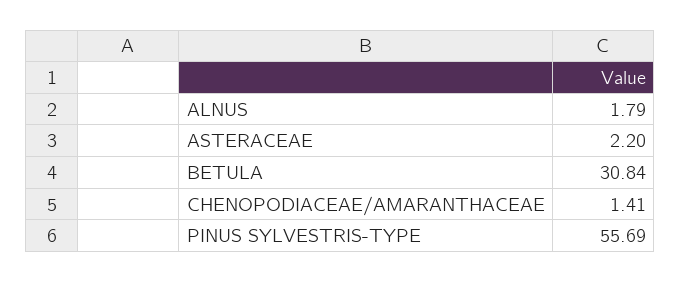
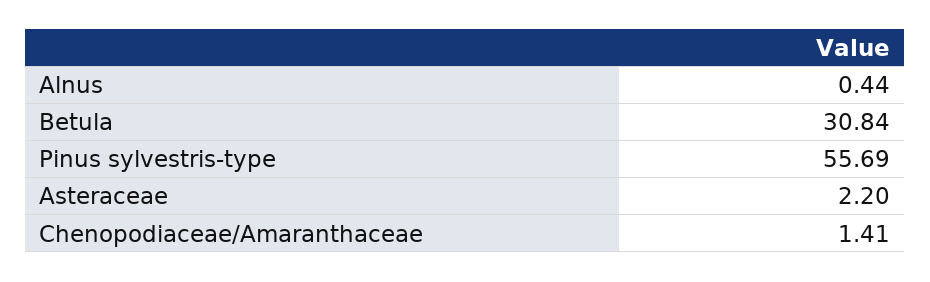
ALNUS: 1.79 -> 0.44

